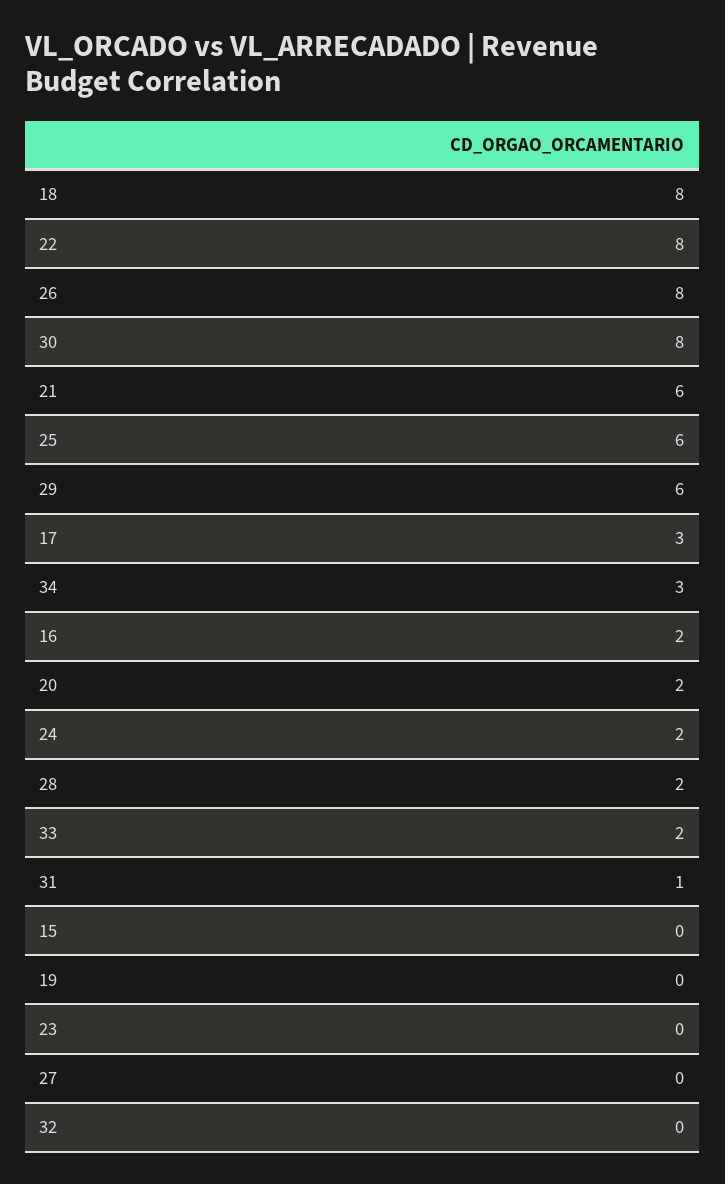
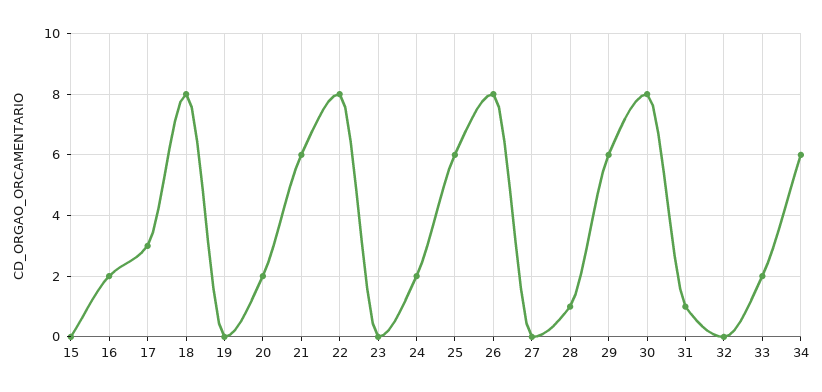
34: 3 -> 6
28: 2 -> 1

